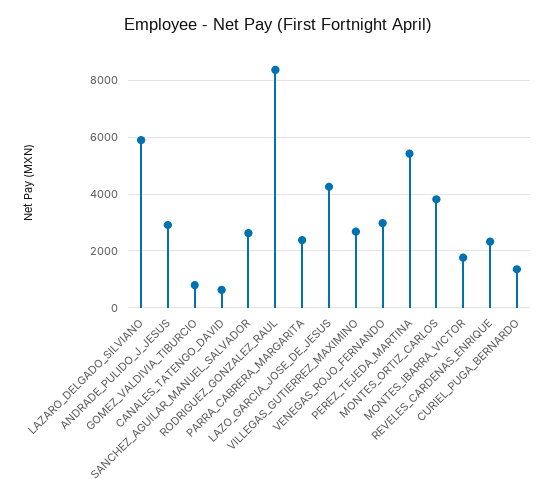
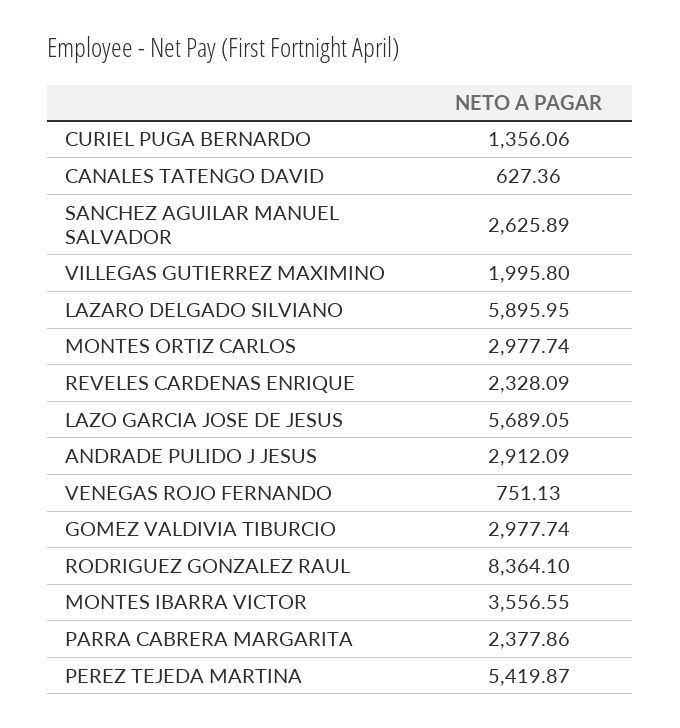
GOMEZ_VALDIVIA_TIBURCIO: 750 -> 2977.74
LAZO_GARCIA_JOSE_DE_JESUS: 4250 -> 5689.05
VILLEGAS_GUTIERREZ_MAXIMINO: 2750 -> 1995.8
VENEGAS_ROJO_FERNANDO: 3000 -> 751.13
MONTES_ORTIZ_CARLOS: 3750 -> 2977.74
MONTES_IBARRA_VICTOR: 1750 -> 3556.55

